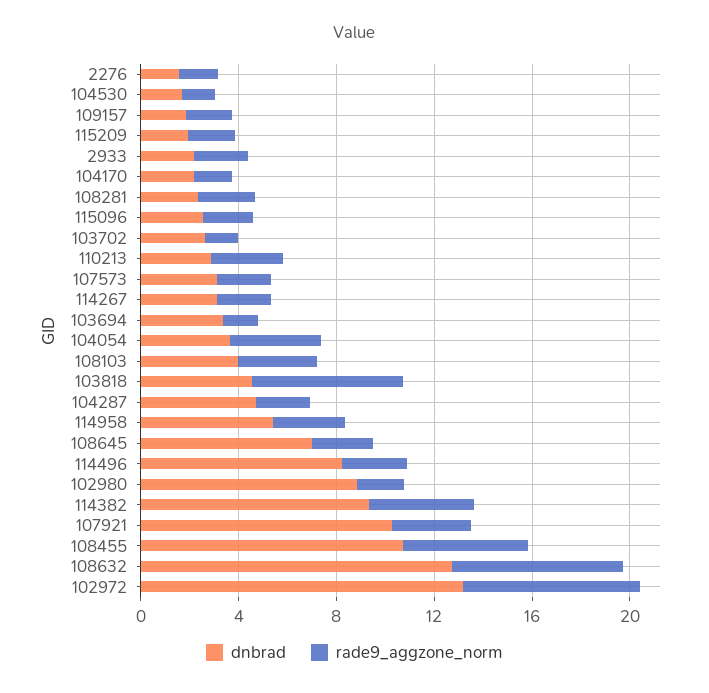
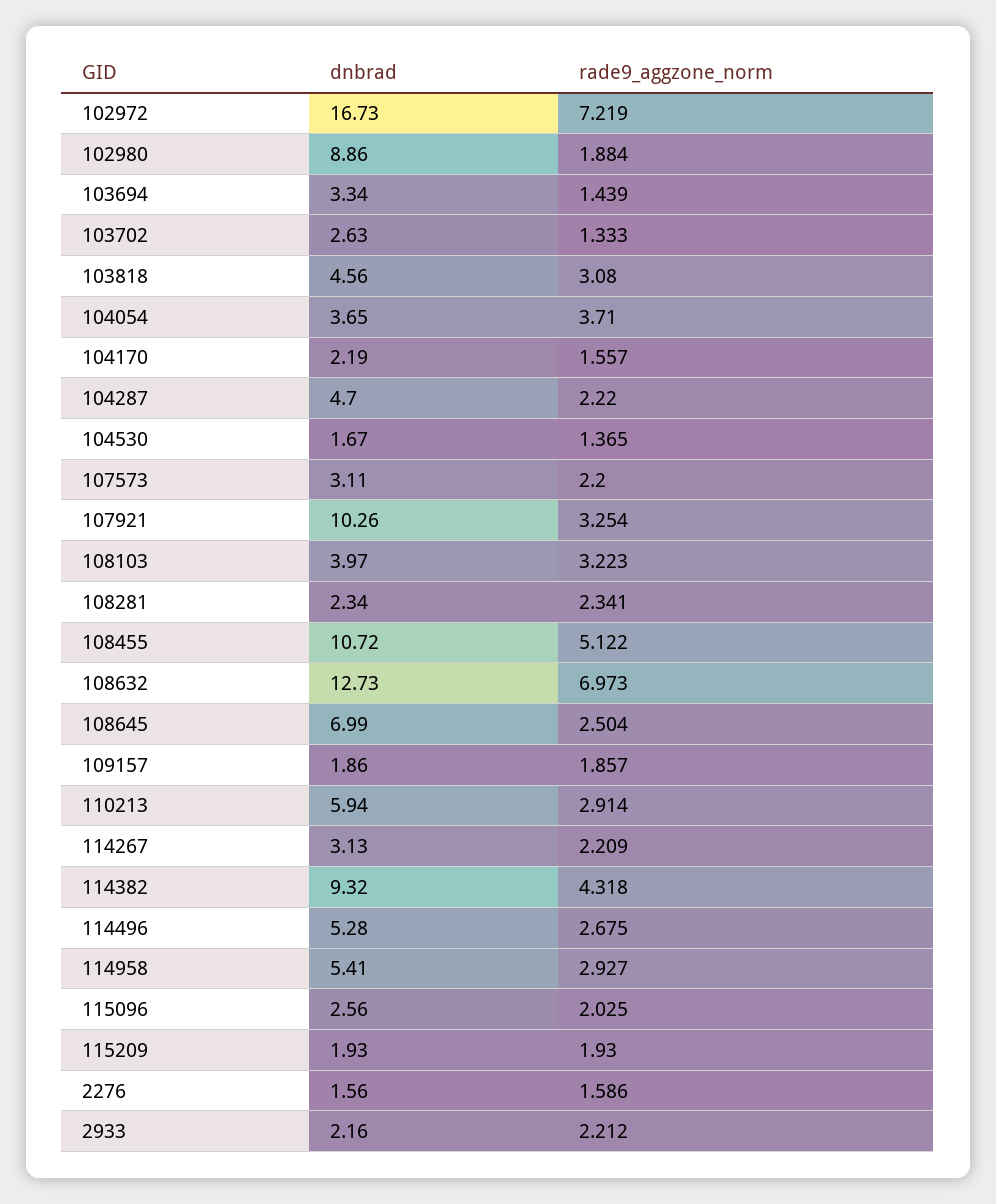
dnbrad, 110213: 3 -> 5.94
rade9_aggzone_norm, 103818: 6 -> 3.08
dnbrad, 114496: 8 -> 5.28
dnbrad, 102972: 13 -> 16.73

